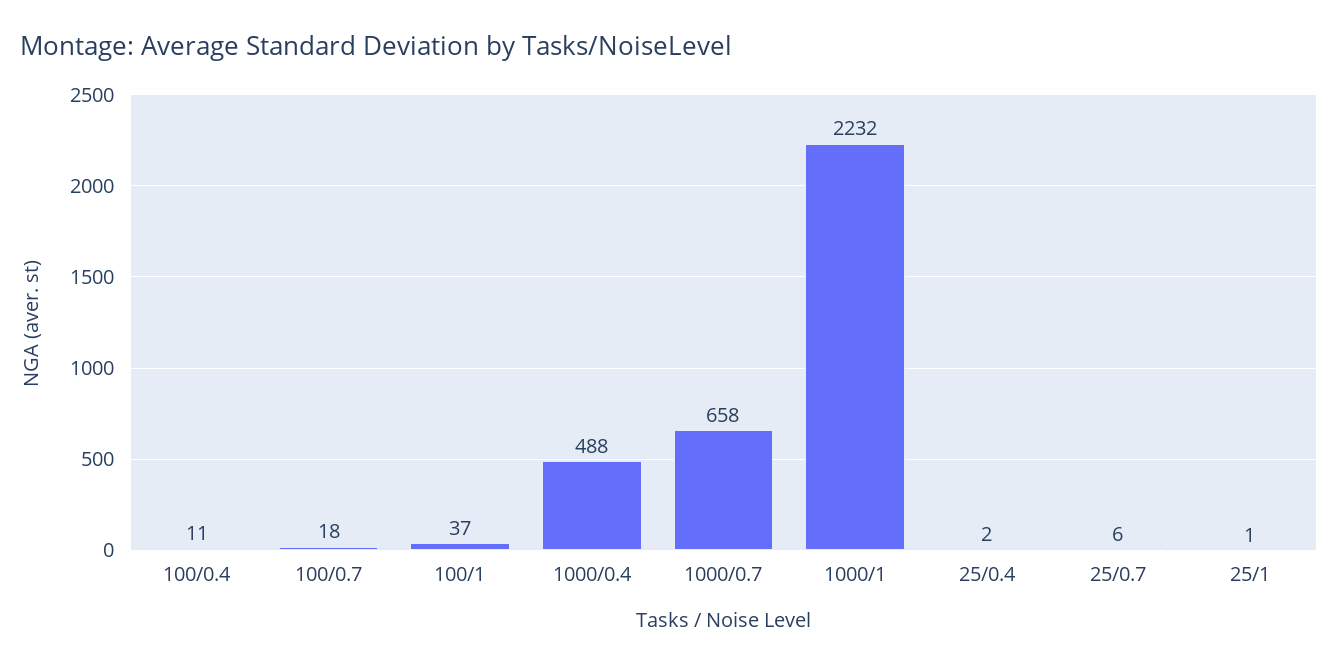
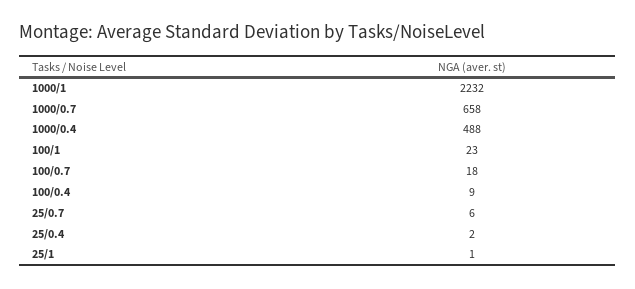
100/0.4: 11 -> 9
100/1: 37 -> 23

